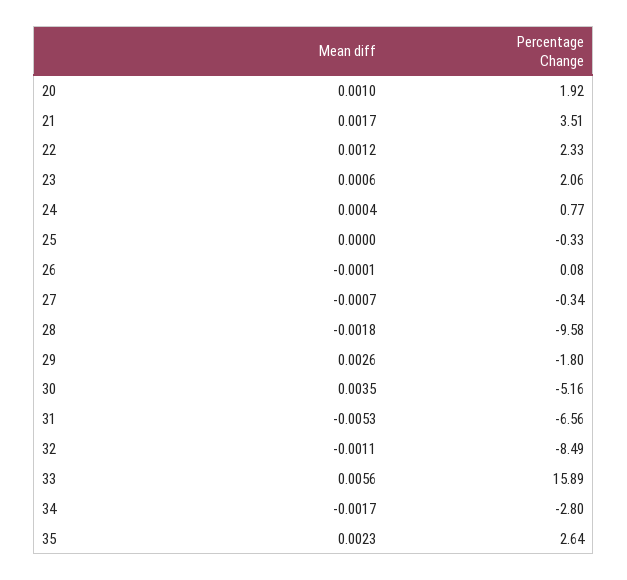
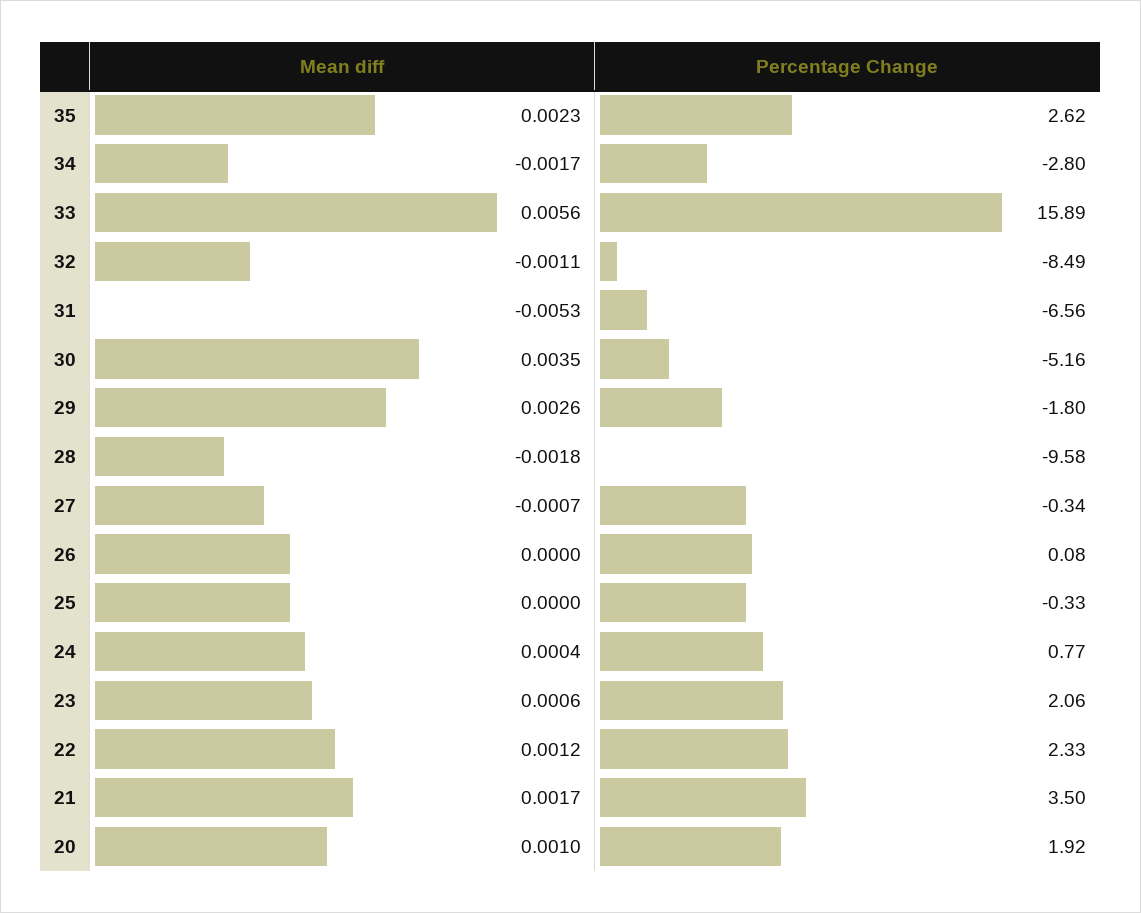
Percentage Change, 21: 3.51 -> 3.5
Mean diff, 26: -0.0001 -> 0
Percentage Change, 35: 2.64 -> 2.62

